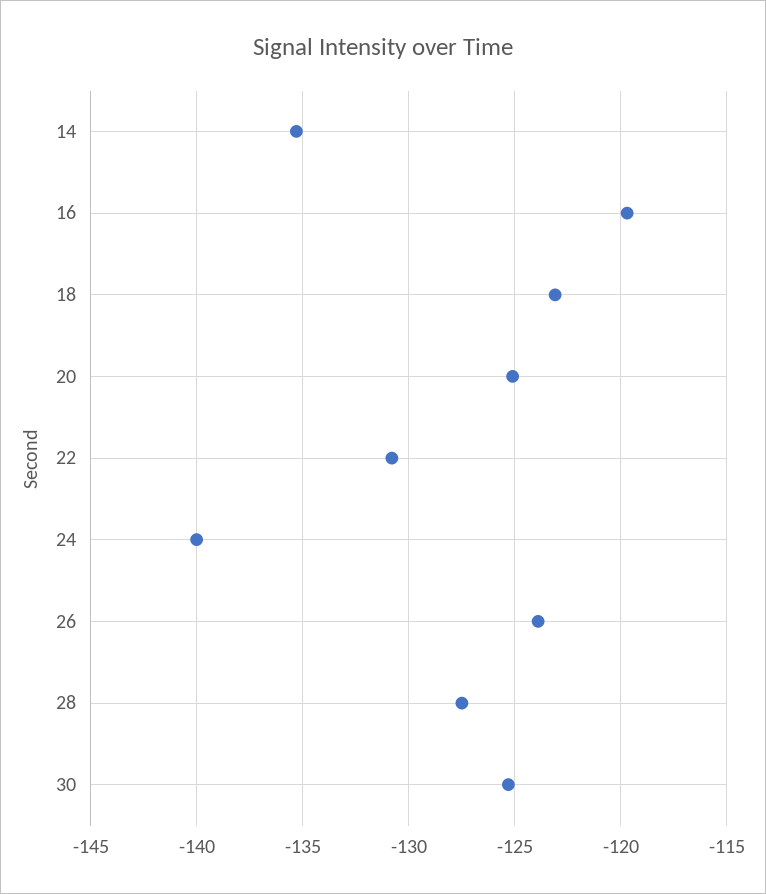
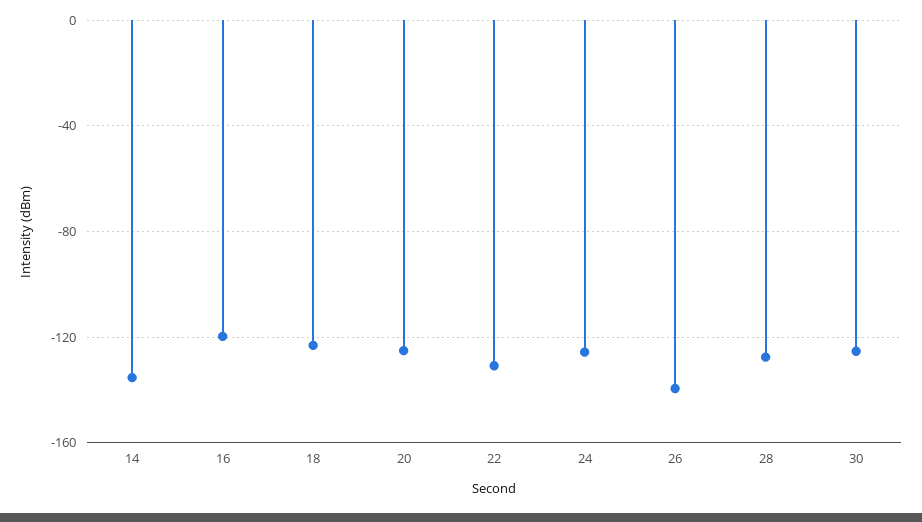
24: -140 -> -125
26: -124 -> -140

